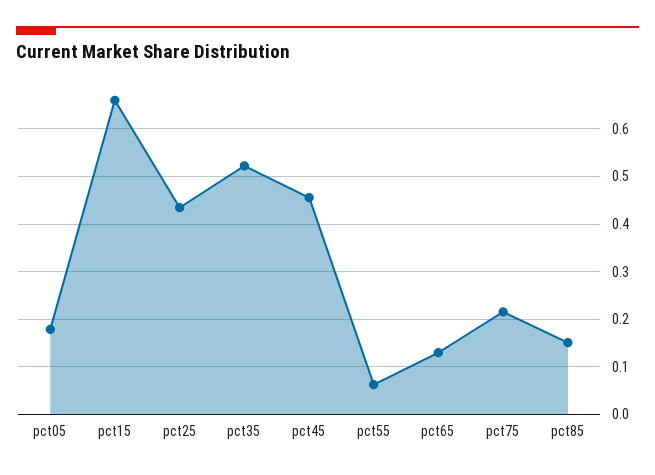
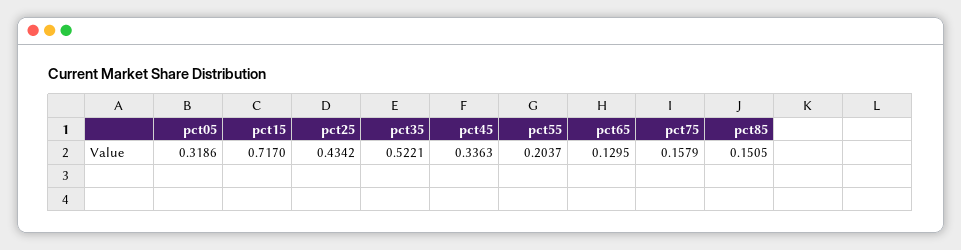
pct05: 0.18 -> 0.3186
pct15: 0.66 -> 0.717
pct45: 0.46 -> 0.3363
pct55: 0.06 -> 0.2037
pct75: 0.22 -> 0.1579

